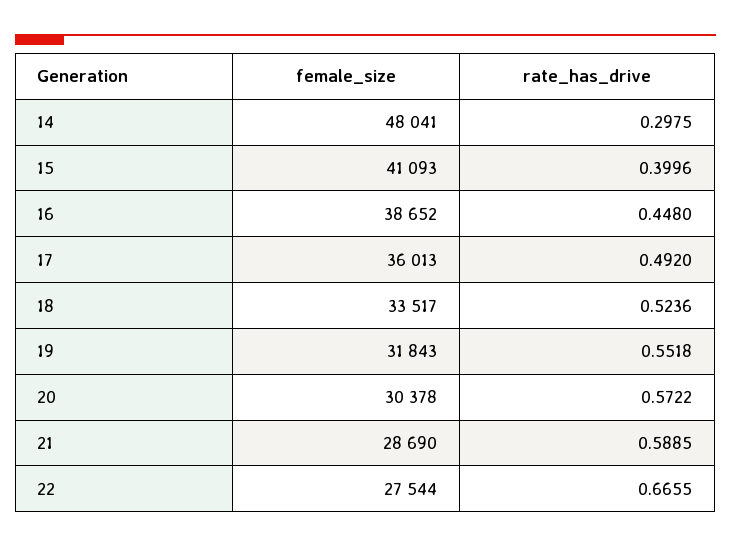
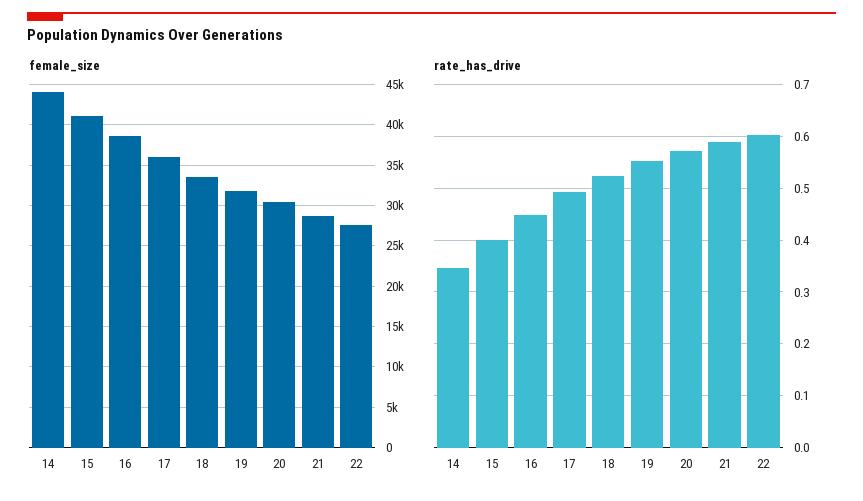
female_size, 14: 48041 -> 44000
rate_has_drive, 14: 0.2975 -> 0.34
rate_has_drive, 22: 0.6655 -> 0.6

